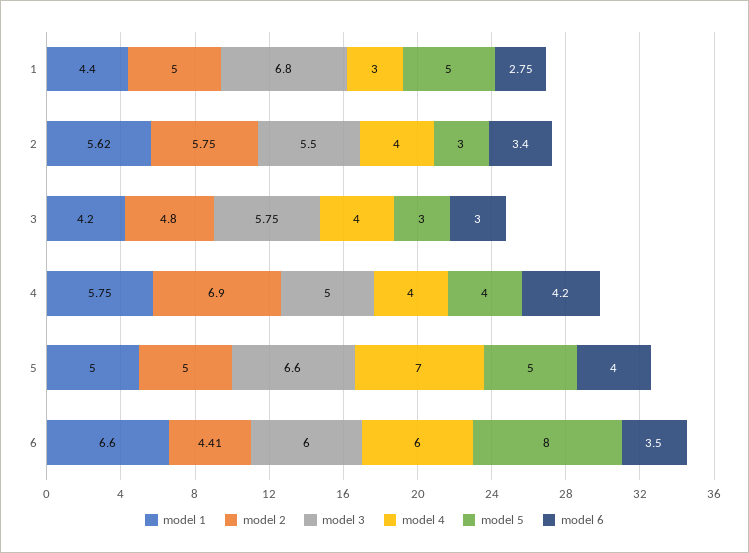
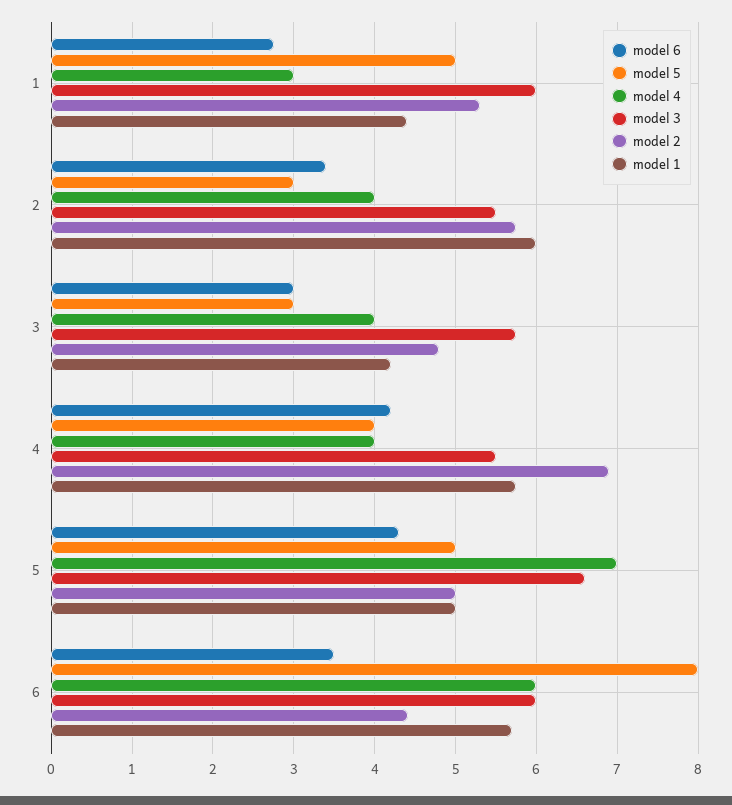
model 2, 1: 5 -> 5.3
model 3, 1: 6.8 -> 6
model 1, 2: 5.62 -> 6
model 3, 4: 5 -> 5.5
model 6, 5: 4 -> 4.3
model 1, 6: 6.6 -> 5.7

